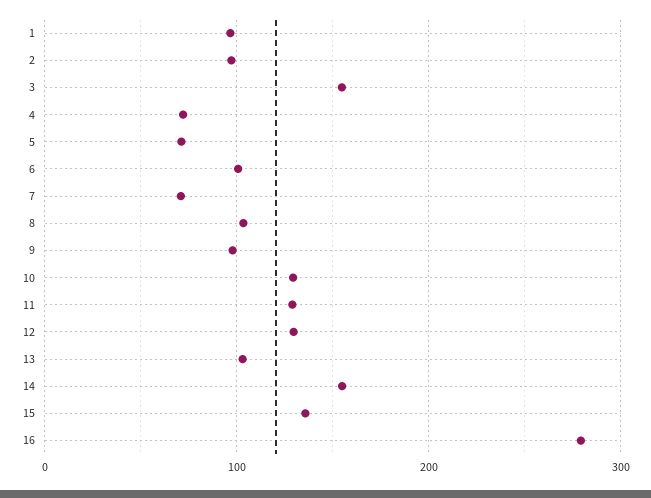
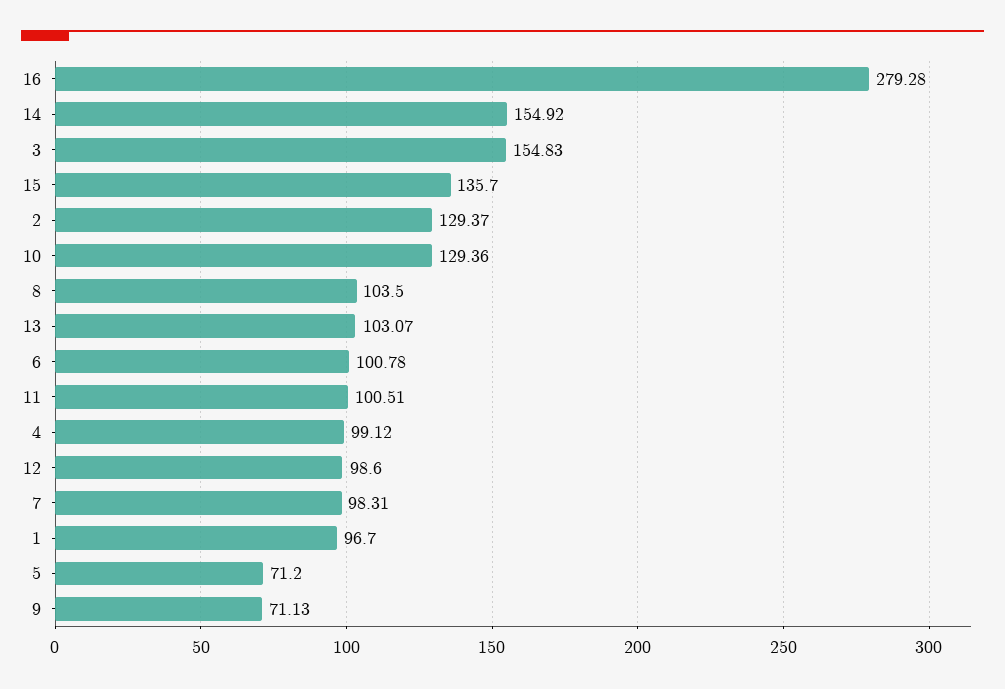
2: 100 -> 129.37
4: 70 -> 99.12
7: 70 -> 98.31
9: 100 -> 71.13
11: 130 -> 100.51
12: 130 -> 98.6

